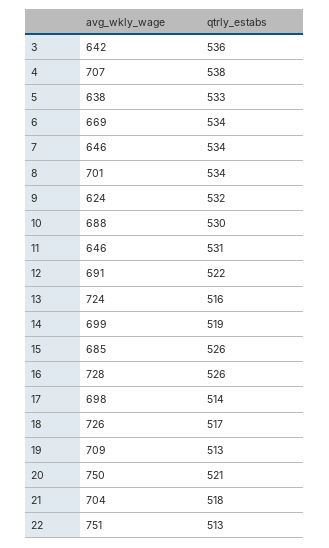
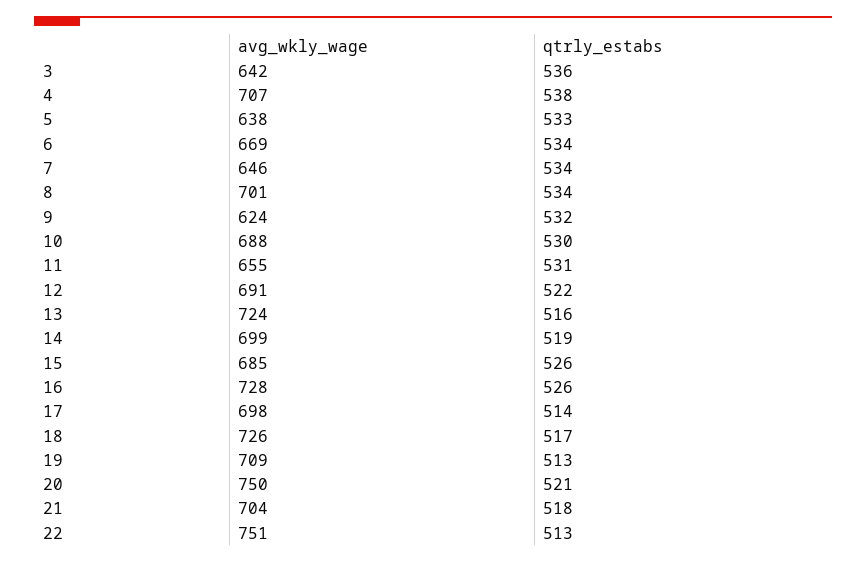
avg_wkly_wage, 11: 646 -> 655

